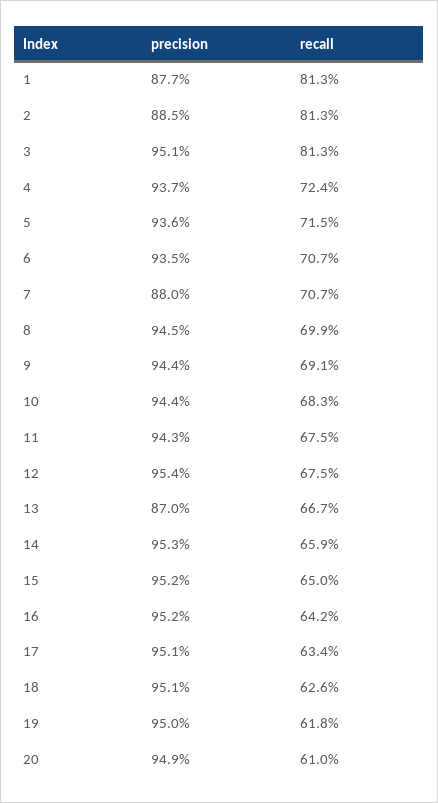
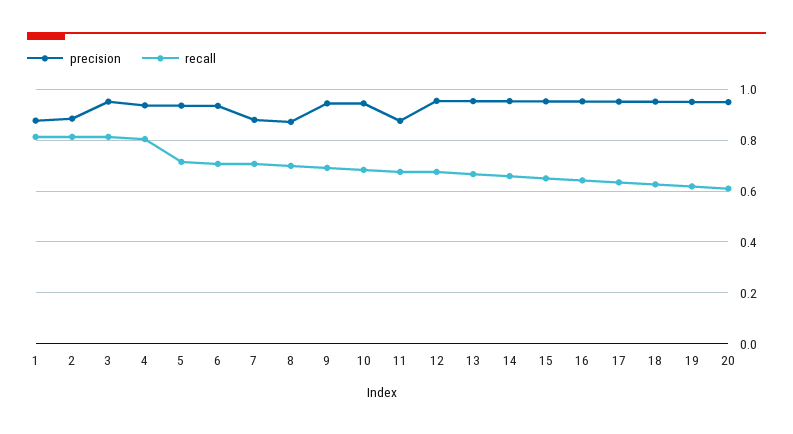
recall, 4: 0.724 -> 0.8
precision, 8: 0.945 -> 0.875
precision, 11: 0.943 -> 0.875
precision, 13: 0.87 -> 0.95

